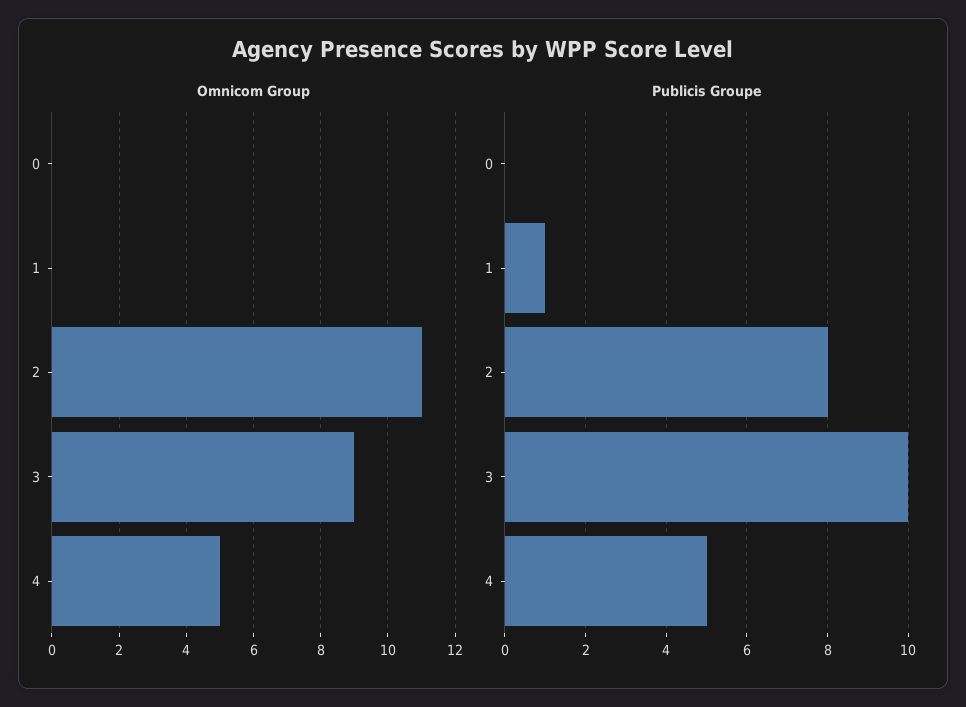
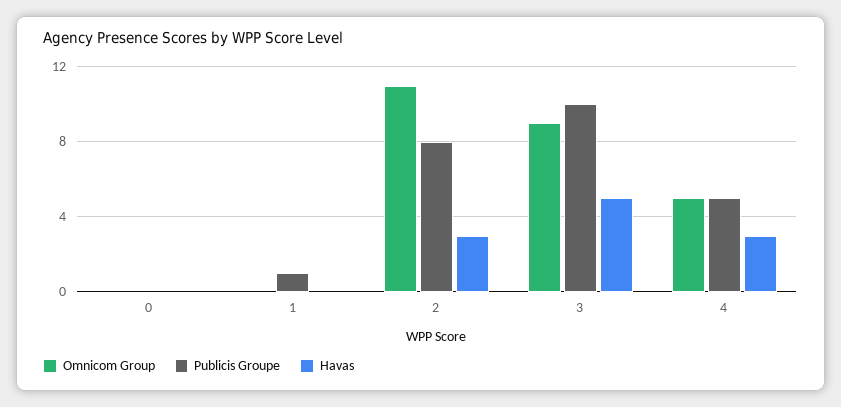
Havas, 0: none -> 0
Havas, 1: none -> 0
Havas, 2: none -> 3
Havas, 3: none -> 5
Havas, 4: none -> 3

